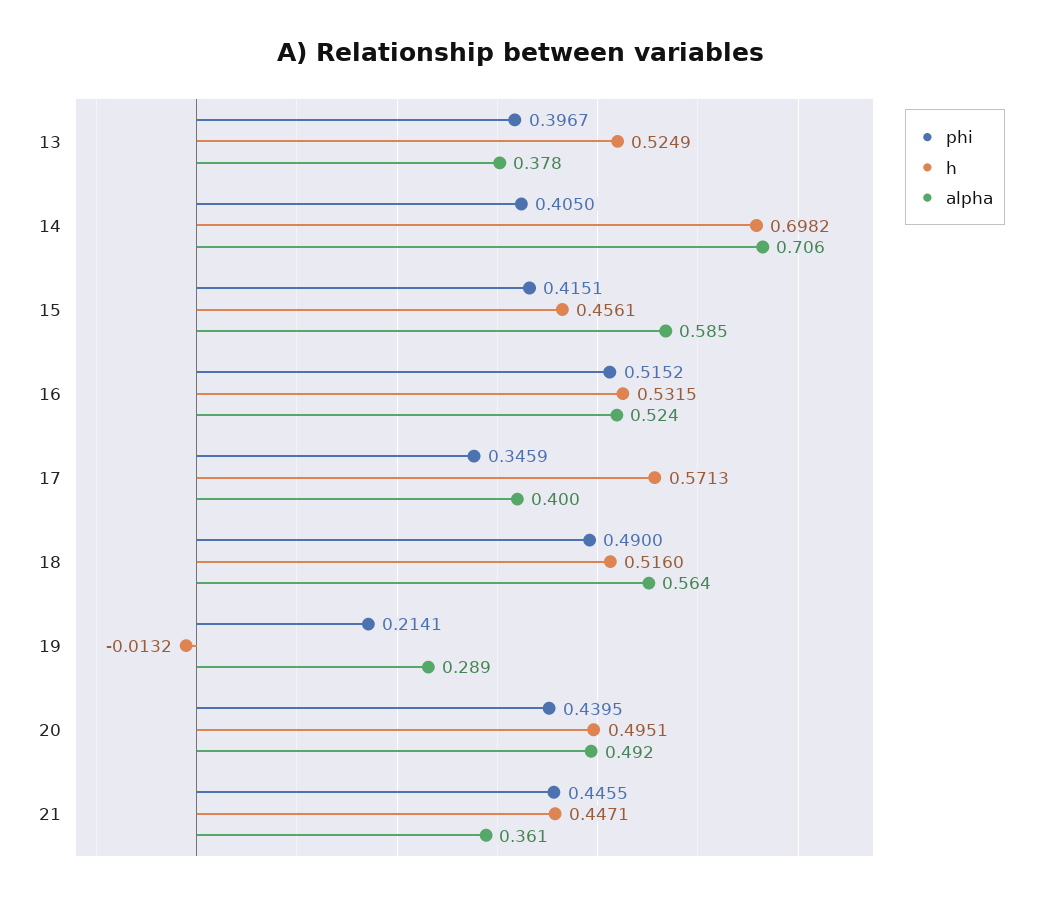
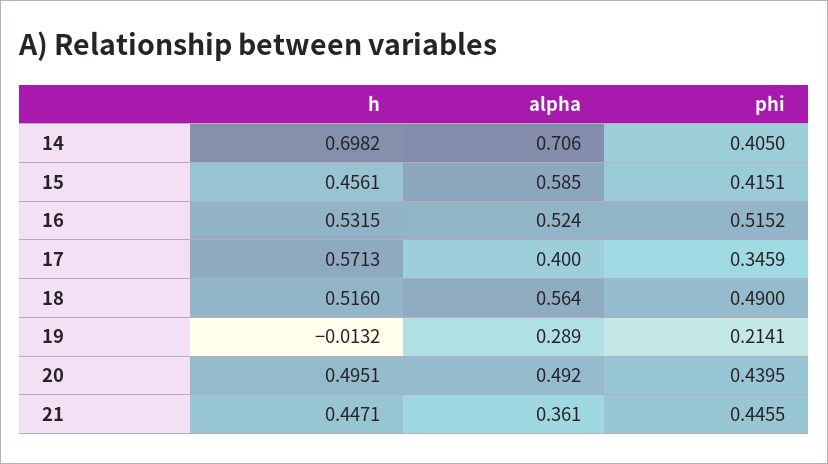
phi, 13: 0.3967 -> none
h, 13: 0.5249 -> none
alpha, 13: 0.378 -> none

